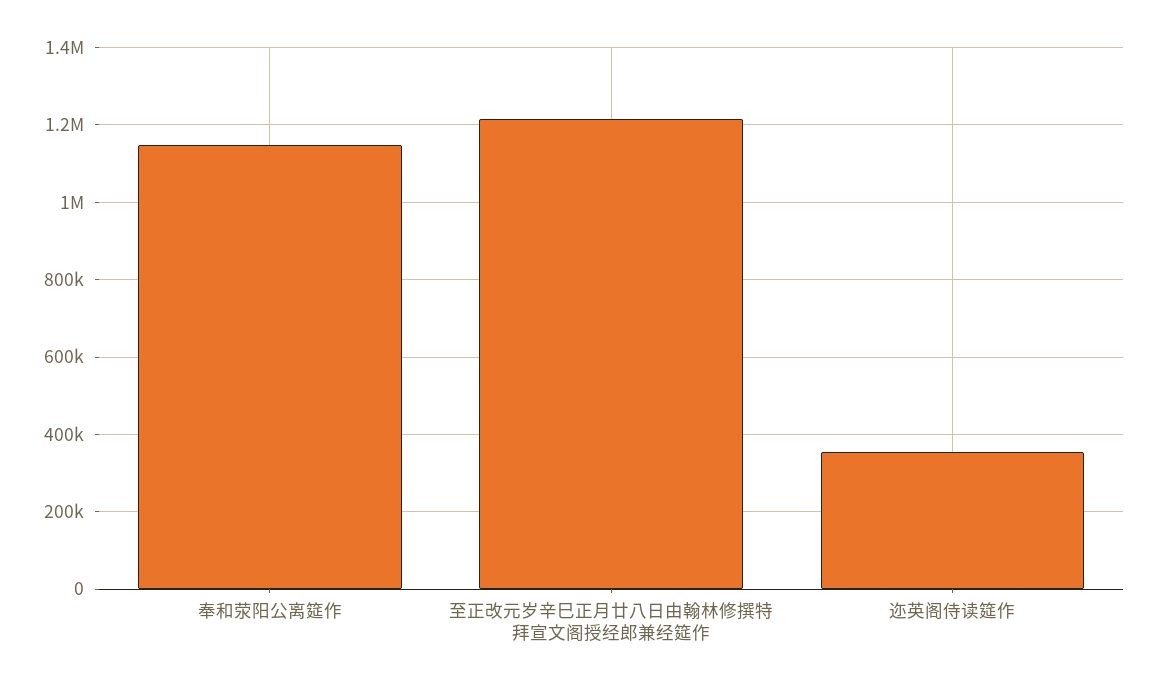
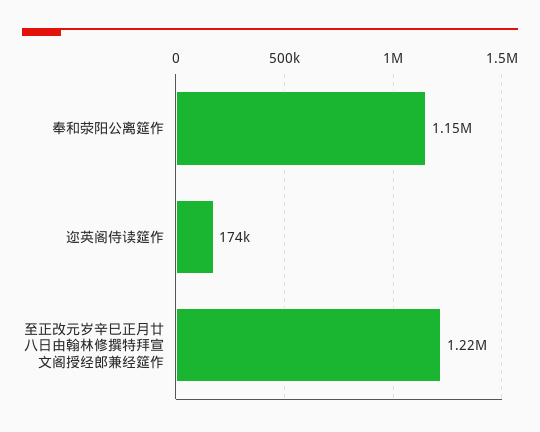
迩英阁侍读筵作: 360000 -> 174000

